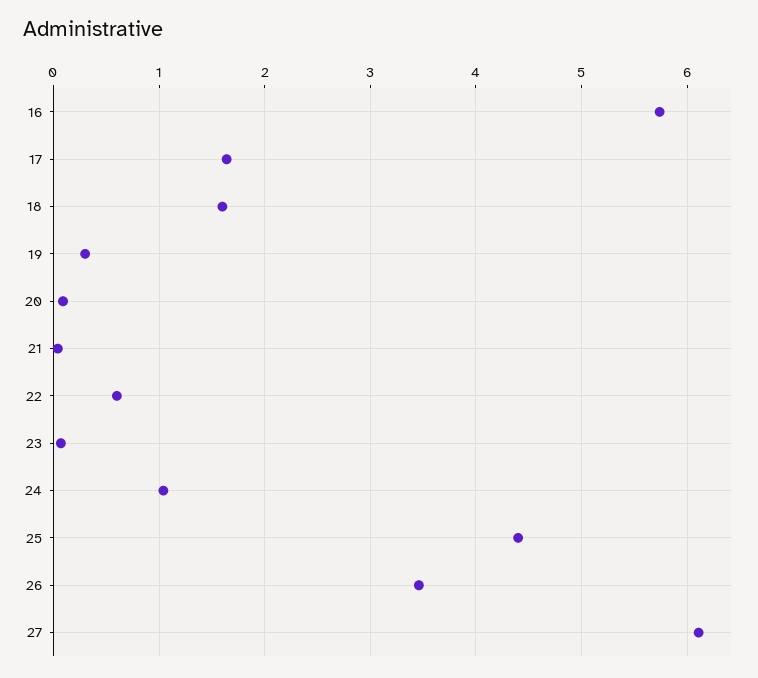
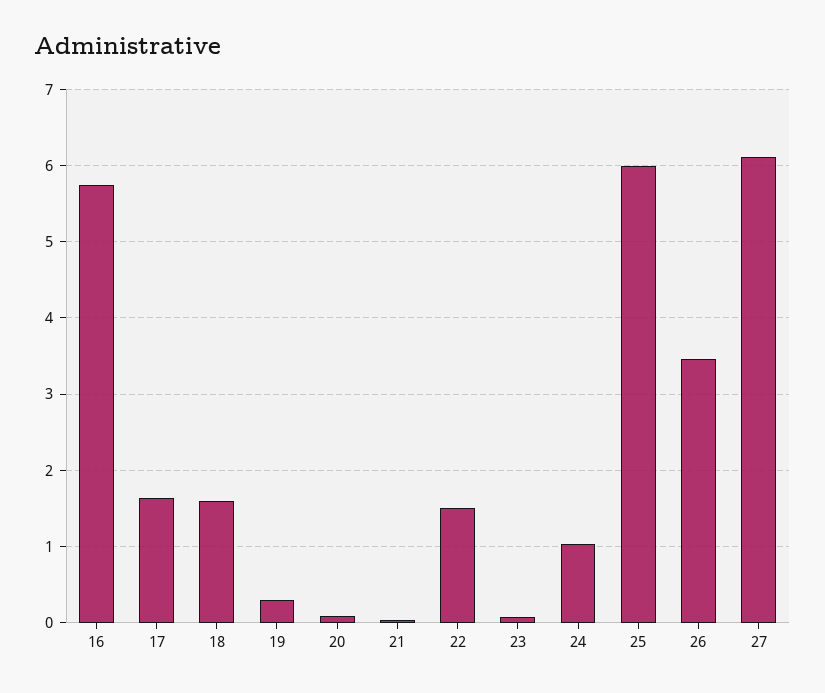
22: 0.6 -> 1.5
25: 4.4 -> 6

